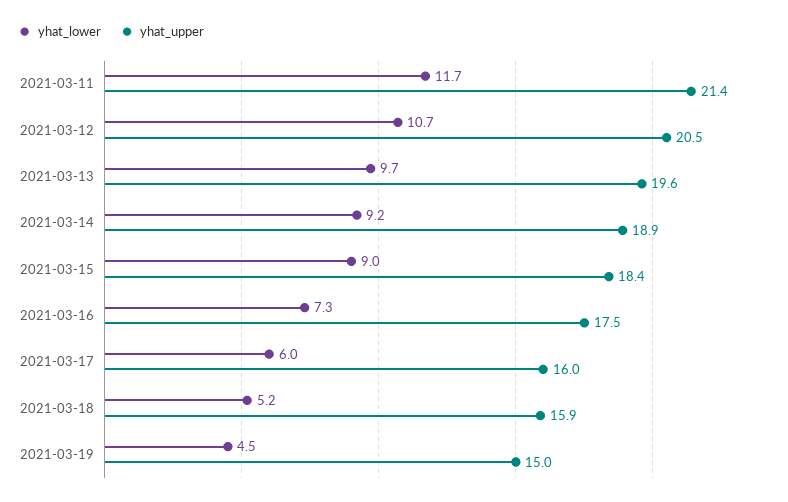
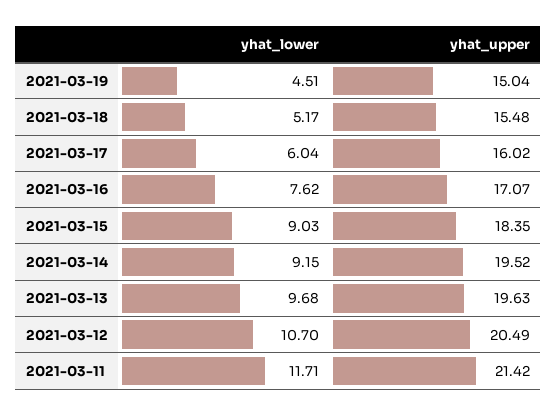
yhat_upper, 2021-03-14: 18.9 -> 19.52
yhat_lower, 2021-03-16: 7.3 -> 7.62
yhat_upper, 2021-03-16: 17.5 -> 17.07
yhat_upper, 2021-03-18: 15.9 -> 15.48

